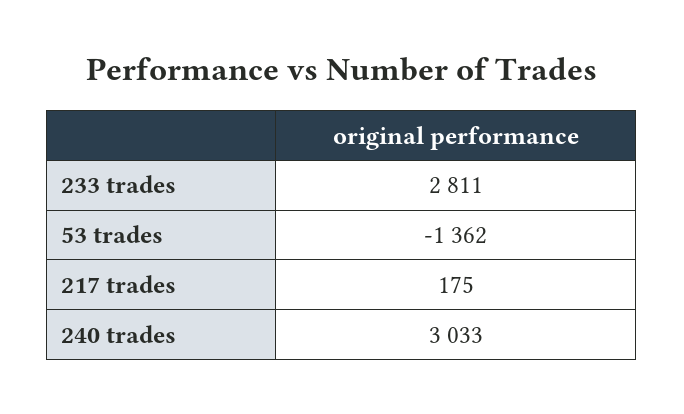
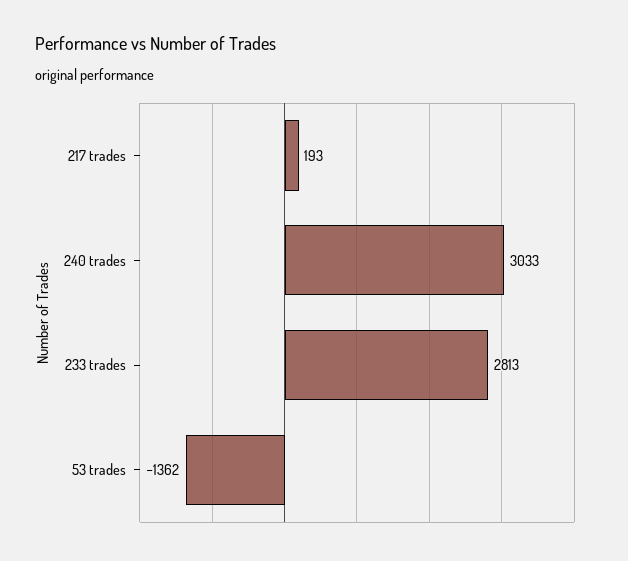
233 trades: 2811 -> 2813
217 trades: 175 -> 193

